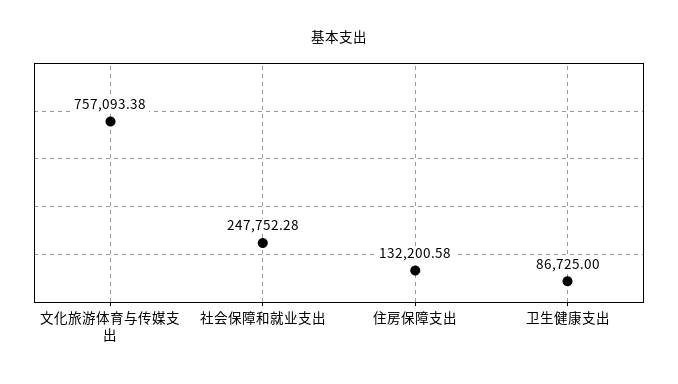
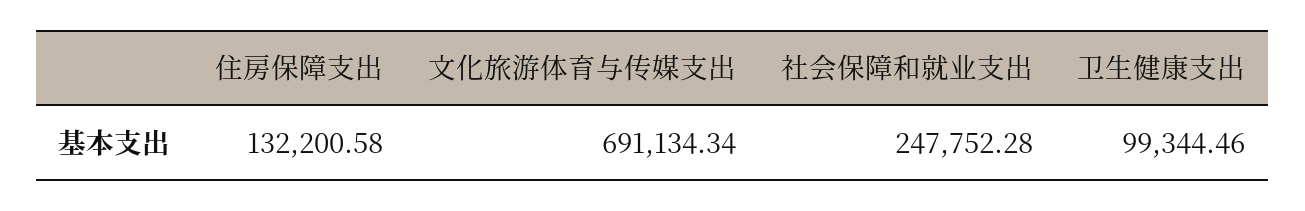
文化旅游体育与传媒支出: 757093.38 -> 691134.34
卫生健康支出: 86725 -> 99344.46

